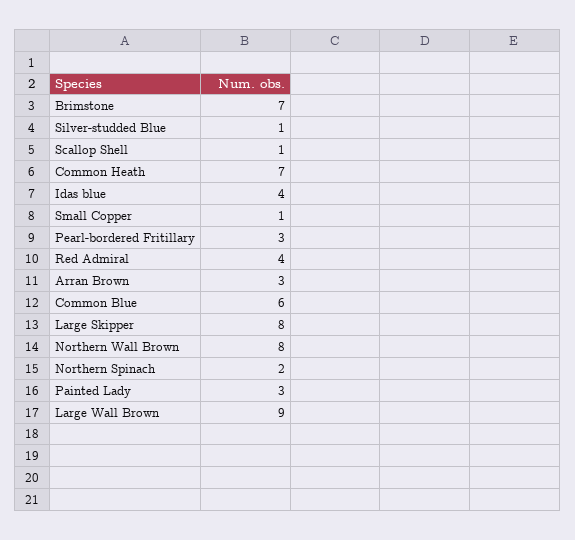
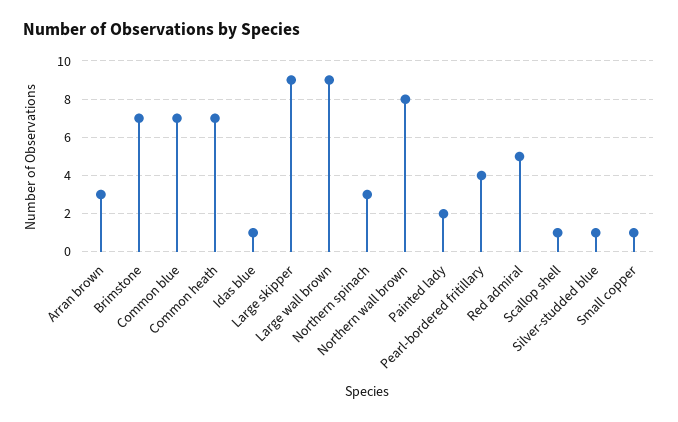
Idas blue: 4 -> 1
Pearl-bordered Fritillary: 3 -> 4
Red Admiral: 4 -> 5
Common Blue: 6 -> 7
Large Skipper: 8 -> 9
Northern Spinach: 2 -> 3
Painted Lady: 3 -> 2

